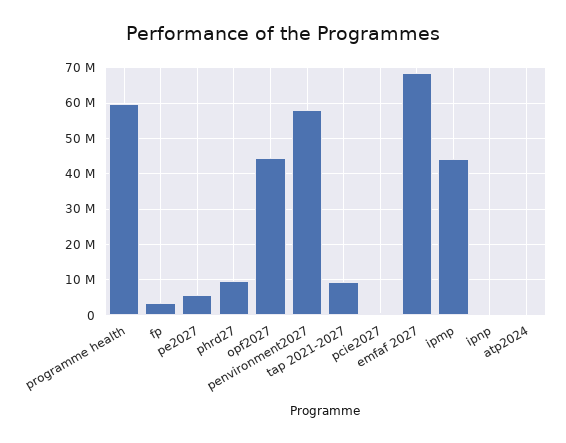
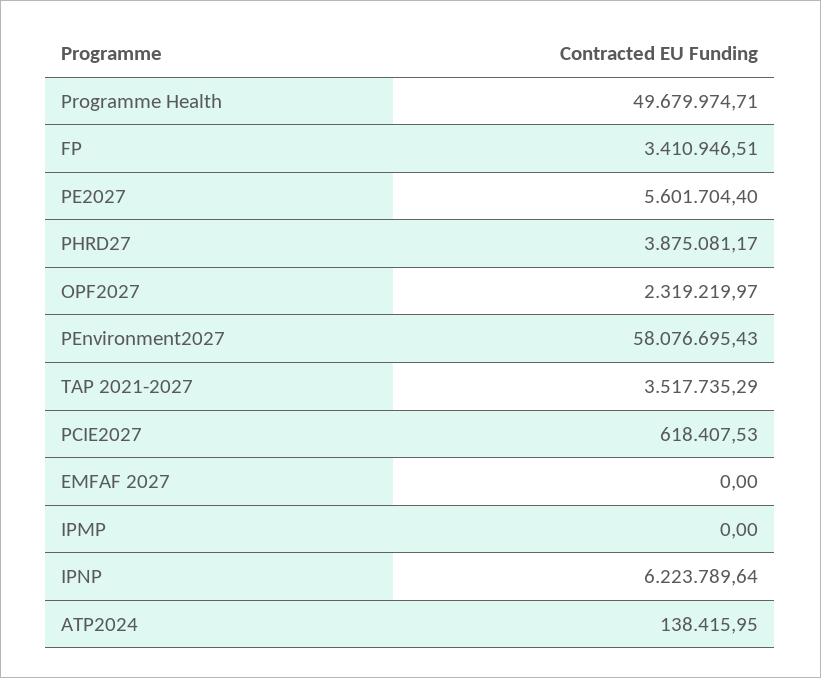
programme health: 60000000 -> 49679974.71
phrd27: 10000000 -> 3875081.17
opf2027: 44000000 -> 2319219.97
tap 2021-2027: 10000000 -> 3517735.29
emfaf 2027: 68000000 -> 0
ipmp: 44000000 -> 0
ipnp: 0 -> 6223789.64

